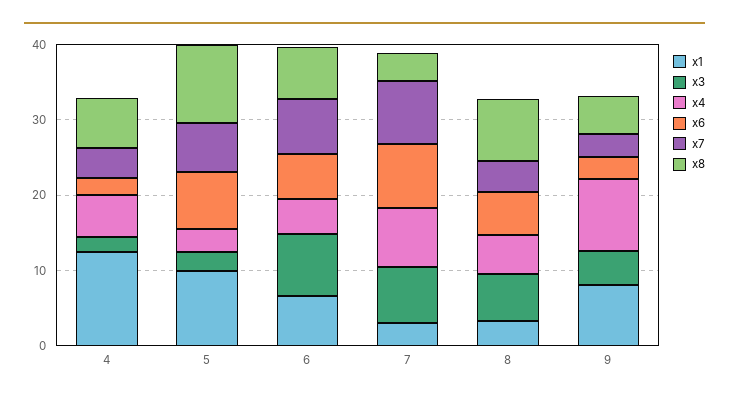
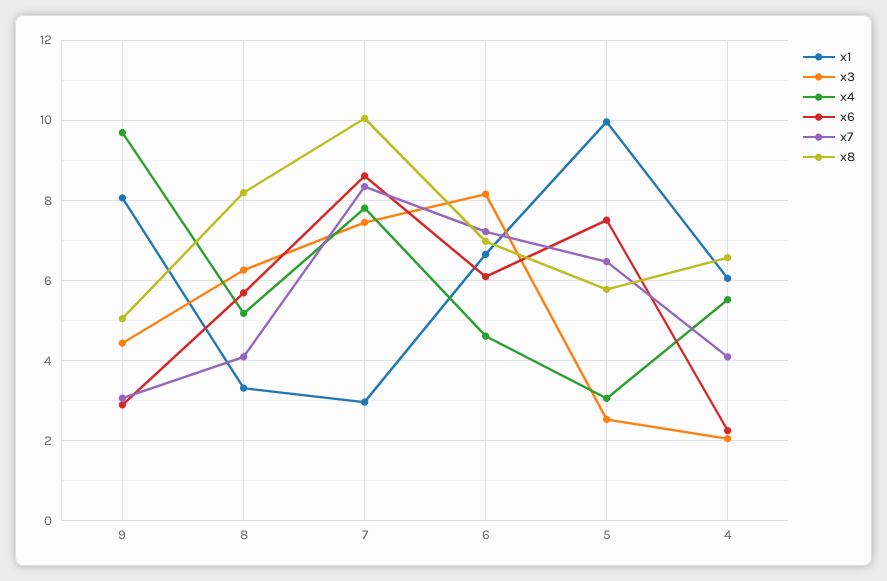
x1, 4: 12 -> 6
x8, 5: 10 -> 5.8
x8, 7: 4 -> 10

